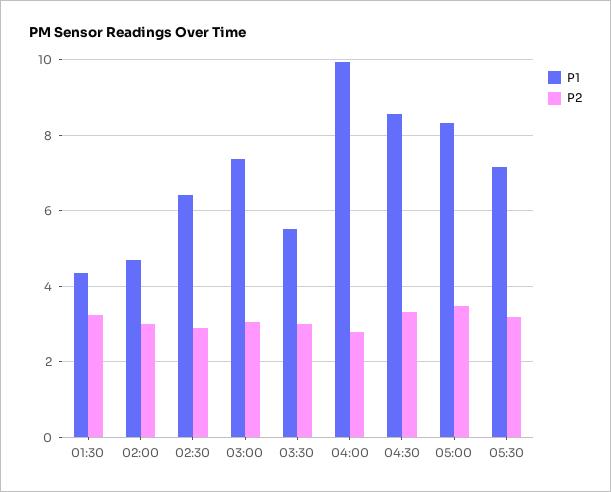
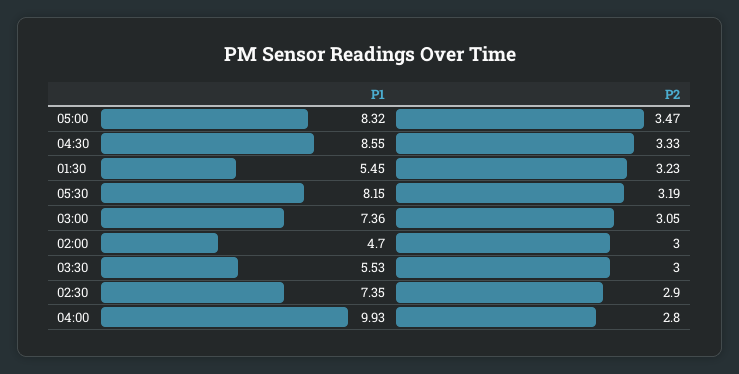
P1, 01:30: 4.4 -> 5.45
P1, 02:30: 6.4 -> 7.35
P1, 05:30: 7.2 -> 8.15

